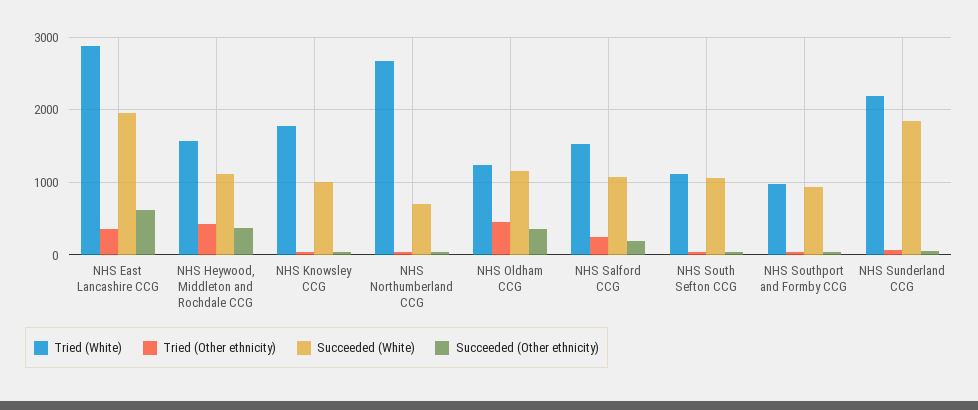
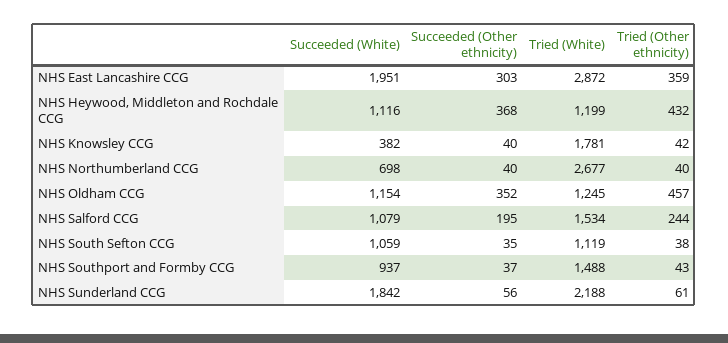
Succeeded (Other ethnicity), NHS East Lancashire CCG: 600 -> 303
Tried (White), NHS Heywood, Middleton and Rochdale CCG: 1600 -> 1199
Succeeded (White), NHS Knowsley CCG: 1000 -> 382
Tried (White), NHS Southport and Formby CCG: 1000 -> 1488

